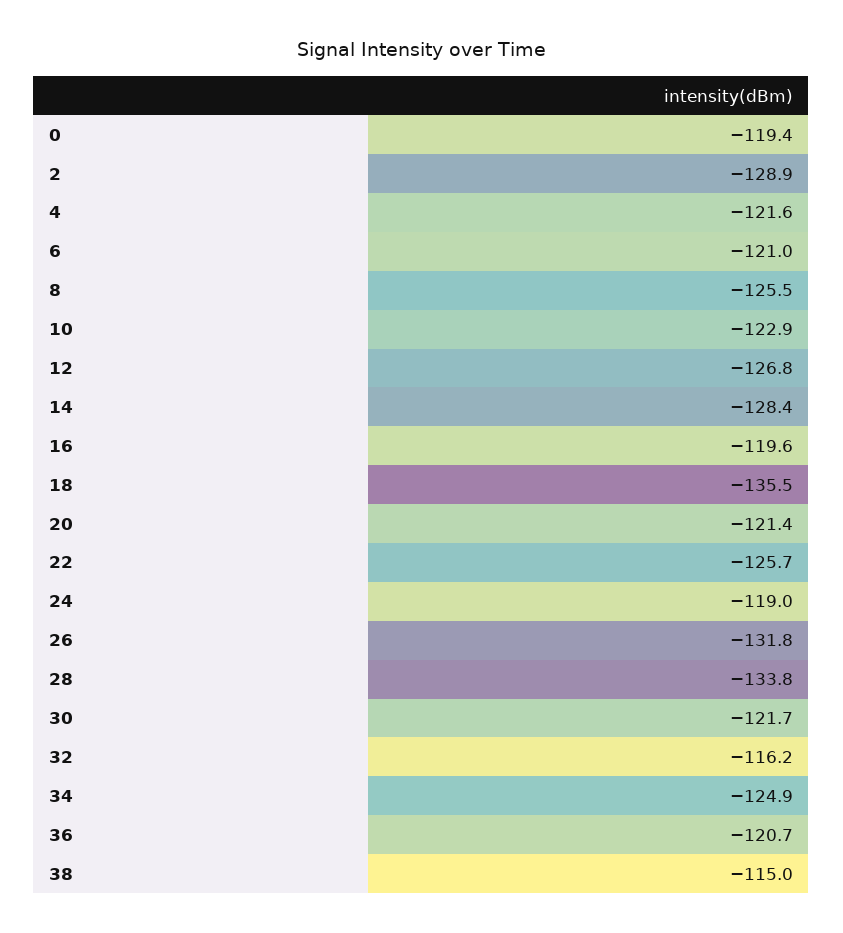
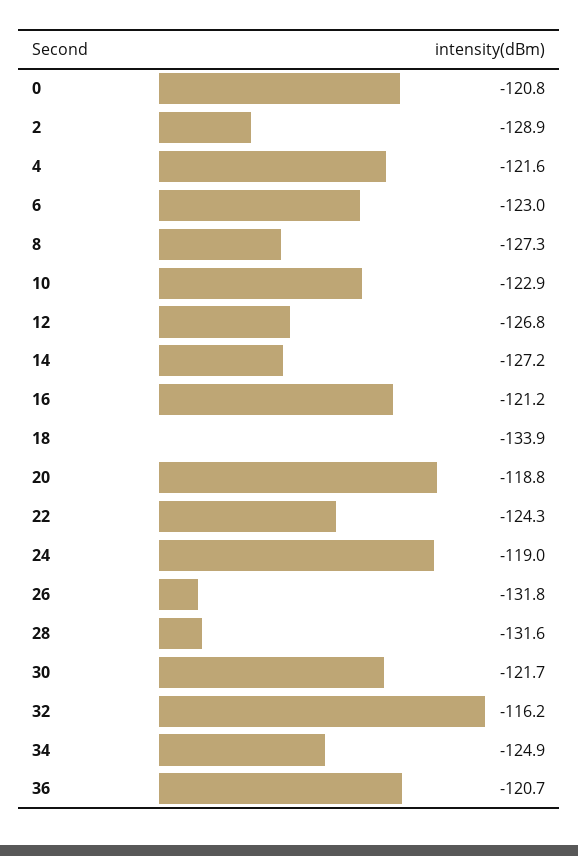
0: -119.4 -> -120.8
6: -121 -> -123
8: -125.5 -> -127.3
14: -128.4 -> -127.2
16: -119.6 -> -121.2
18: -135.5 -> -133.9
20: -121.4 -> -118.8
22: -125.7 -> -124.3
28: -133.8 -> -131.6
38: -115 -> none

